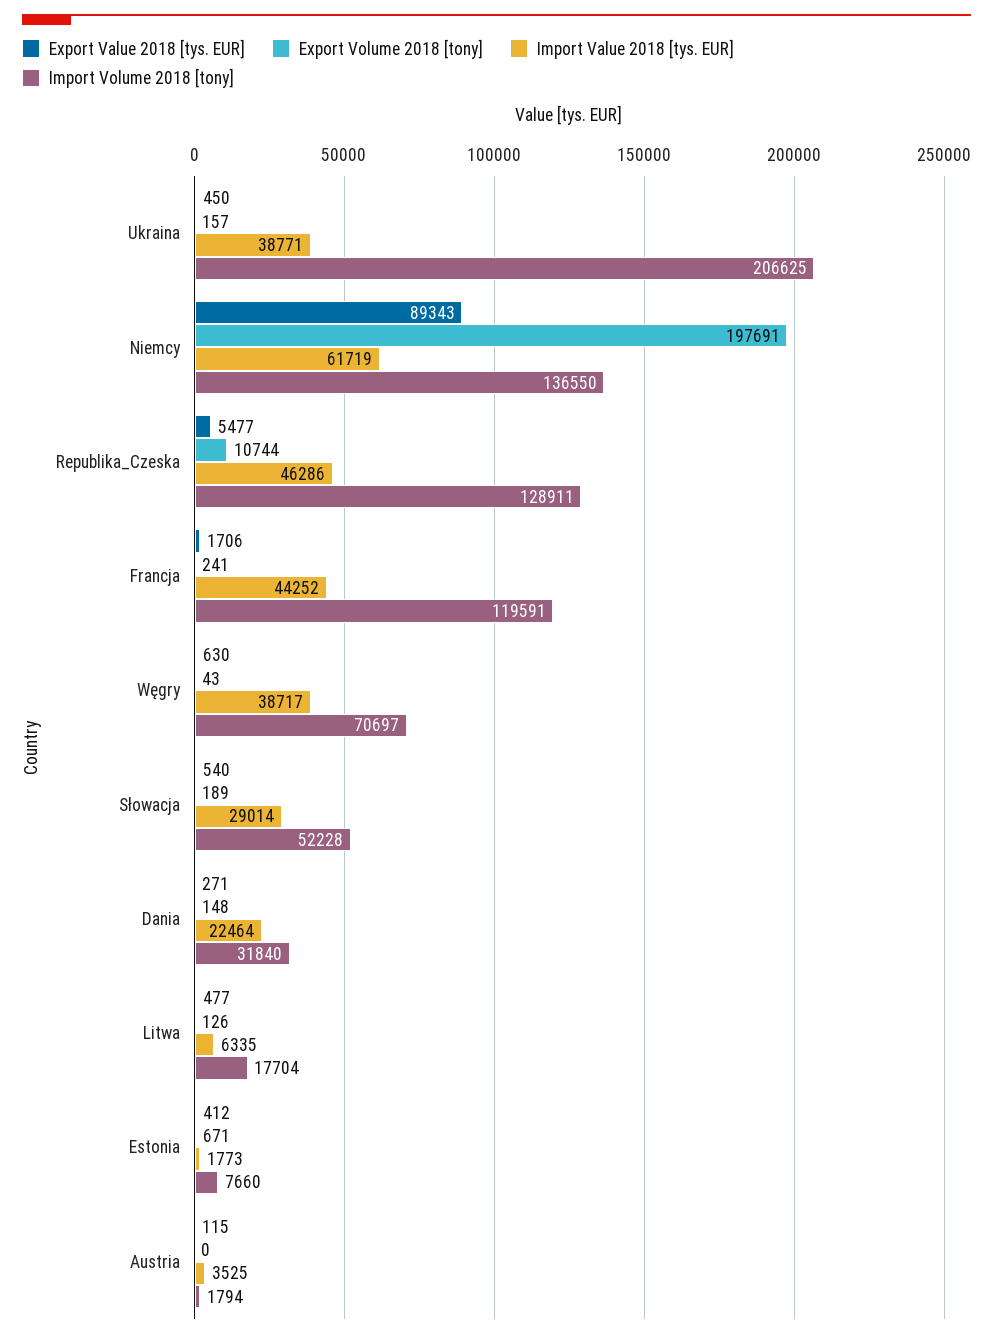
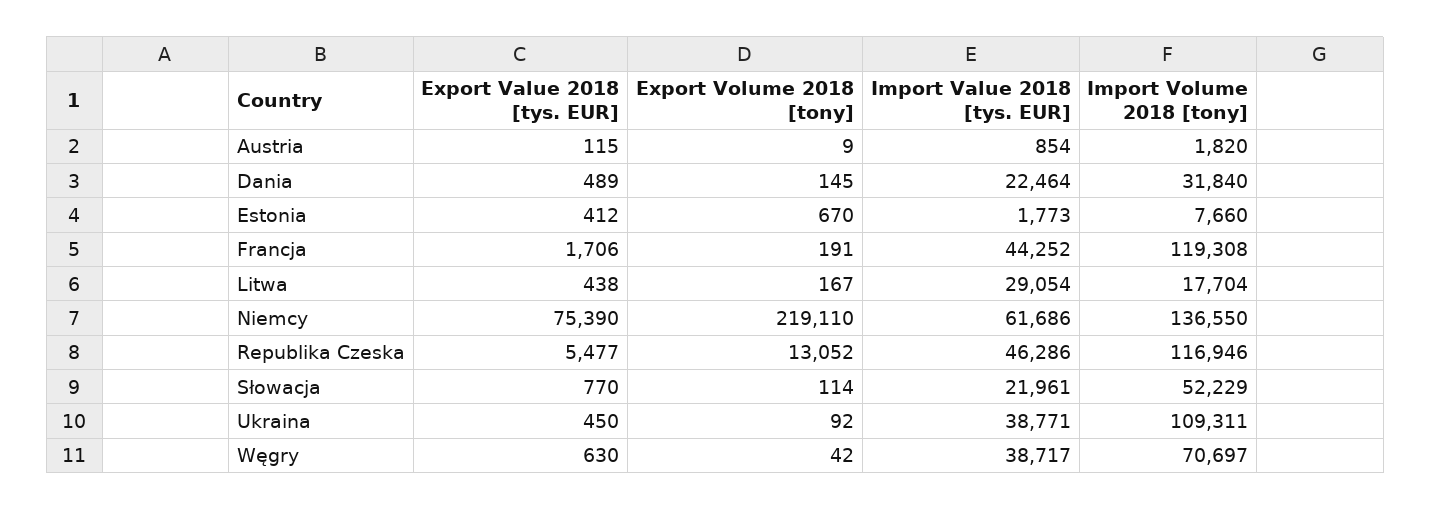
Export Volume 2018 [tony], Ukraina: 157 -> 92
Import Volume 2018 [tony], Ukraina: 206625 -> 109311
Export Value 2018 [tys. EUR], Niemcy: 89343 -> 75390
Export Volume 2018 [tony], Niemcy: 197691 -> 219110
Import Value 2018 [tys. EUR], Niemcy: 61719 -> 61686
Export Volume 2018 [tony], Republika_Czeska: 10744 -> 13052
Import Volume 2018 [tony], Republika_Czeska: 128911 -> 116946
Export Volume 2018 [tony], Francja: 241 -> 191
Import Volume 2018 [tony], Francja: 119591 -> 119308
Export Volume 2018 [tony], Węgry: 43 -> 42
Export Value 2018 [tys. EUR], Słowacja: 540 -> 770
Export Volume 2018 [tony], Słowacja: 189 -> 114
Import Value 2018 [tys. EUR], Słowacja: 29014 -> 21961
Import Volume 2018 [tony], Słowacja: 52228 -> 52229
Export Value 2018 [tys. EUR], Dania: 271 -> 489
Export Volume 2018 [tony], Dania: 148 -> 145
Export Value 2018 [tys. EUR], Litwa: 477 -> 438
Export Volume 2018 [tony], Litwa: 126 -> 167
Import Value 2018 [tys. EUR], Litwa: 6335 -> 29054
Export Volume 2018 [tony], Estonia: 671 -> 670
Export Volume 2018 [tony], Austria: 0 -> 9
Import Value 2018 [tys. EUR], Austria: 3525 -> 854
Import Volume 2018 [tony], Austria: 1794 -> 1820

